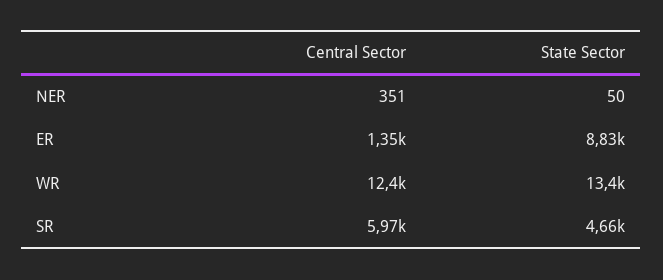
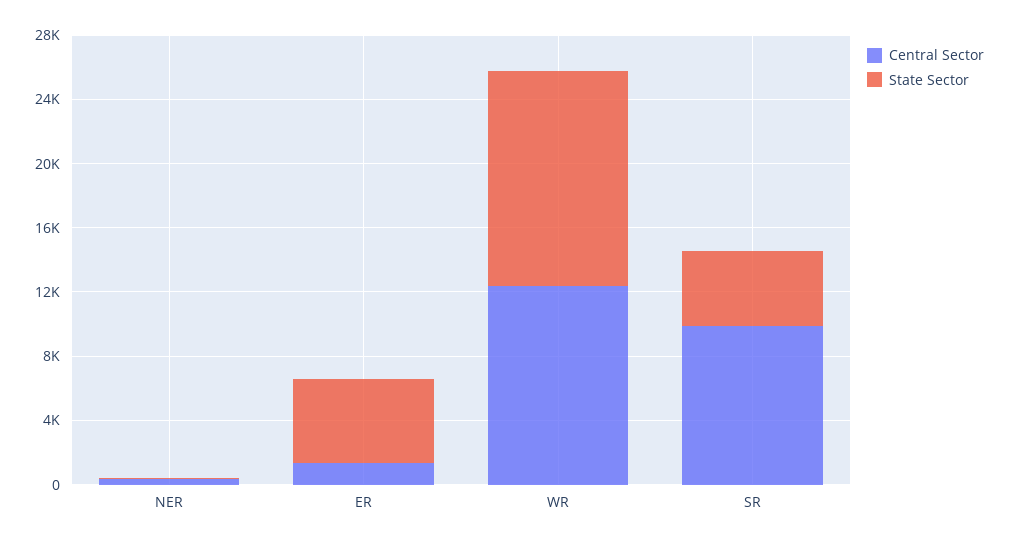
State Sector, ER: 8830 -> 5000
Central Sector, SR: 5970 -> 10000

